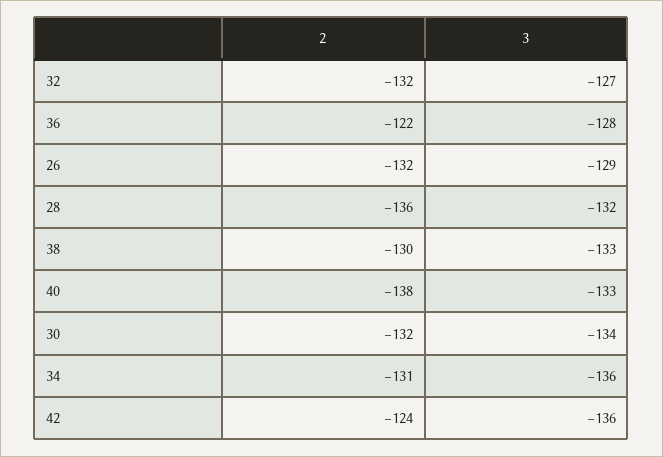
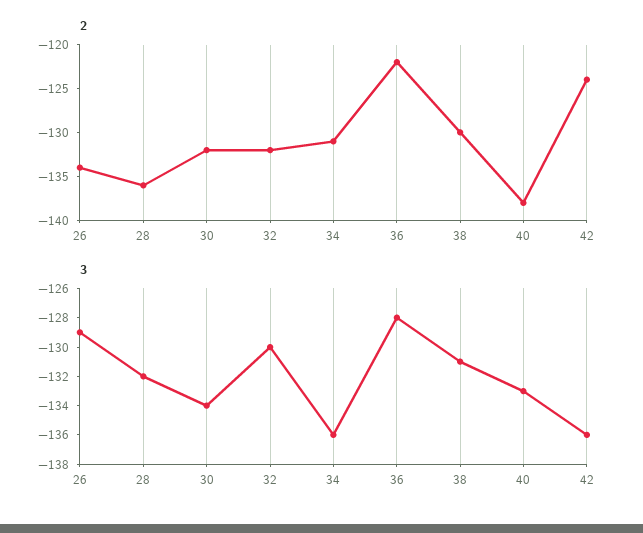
3, 32: -127 -> -130
2, 26: -132 -> -134
3, 38: -133 -> -131

